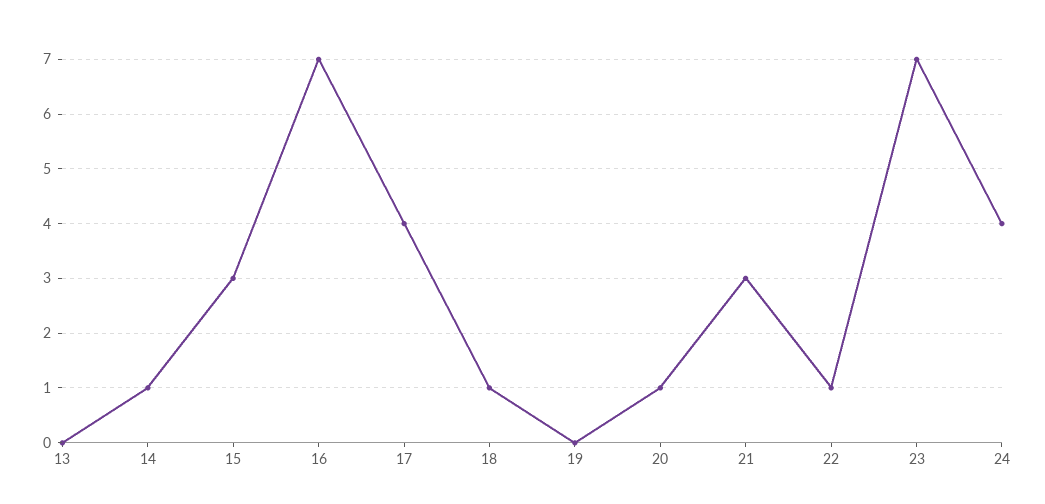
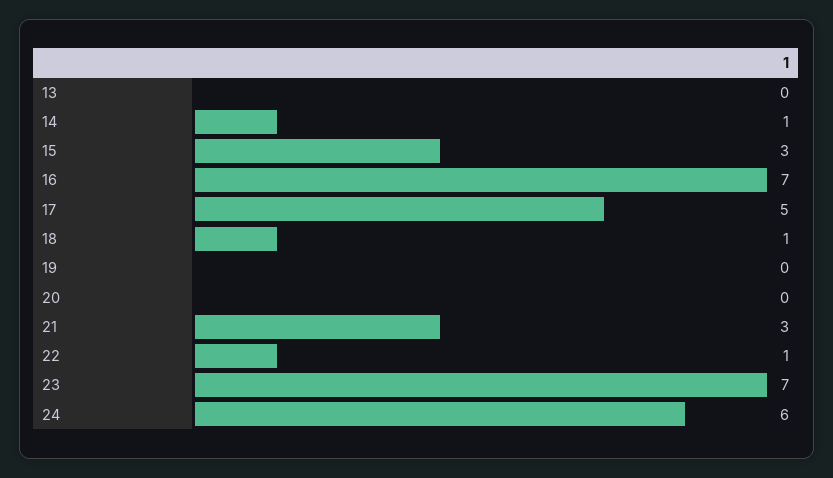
17: 4 -> 5
20: 1 -> 0
24: 4 -> 6

